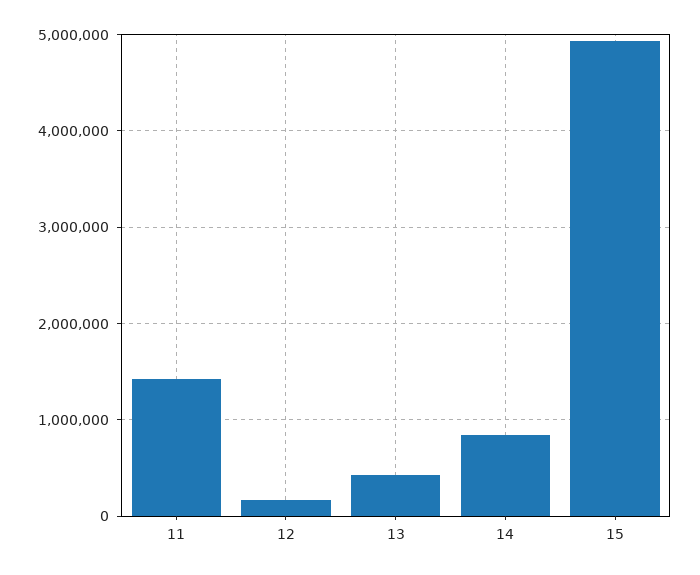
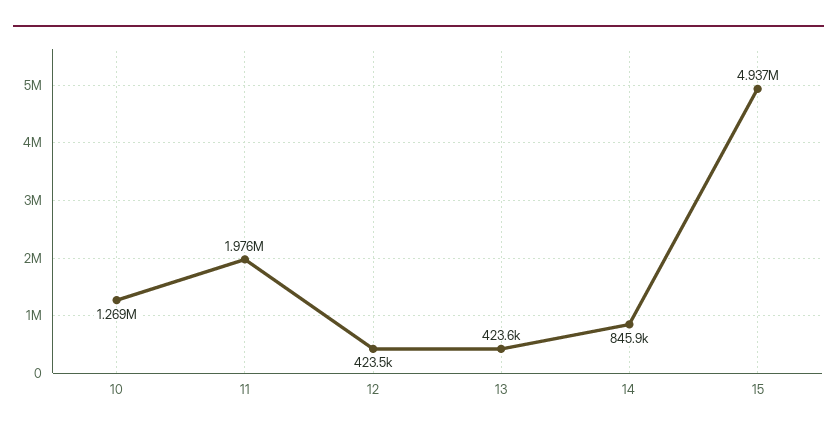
11: 1400000 -> 1976000
12: 200000 -> 423500
10: none -> 1269000

